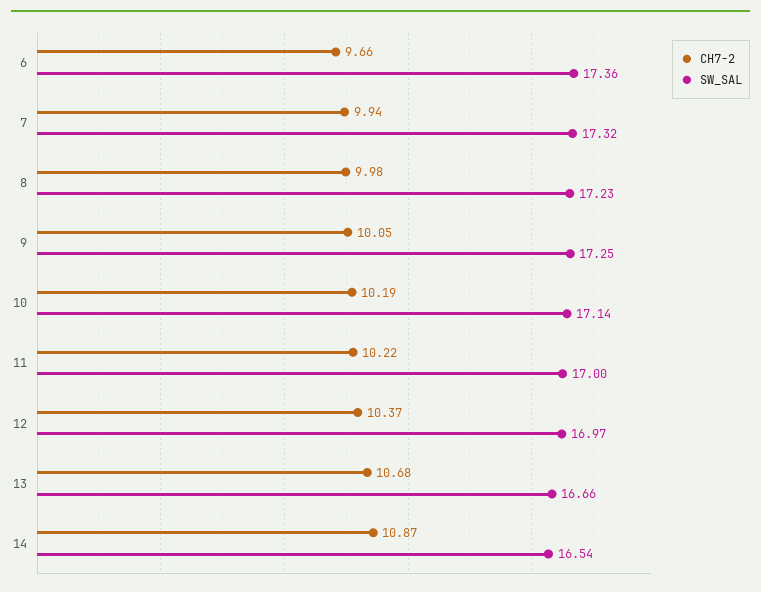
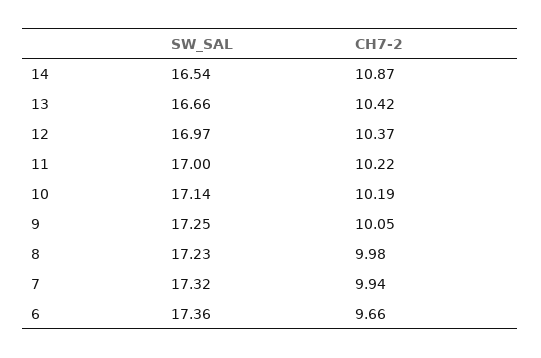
CH7-2, 13: 10.68 -> 10.42

